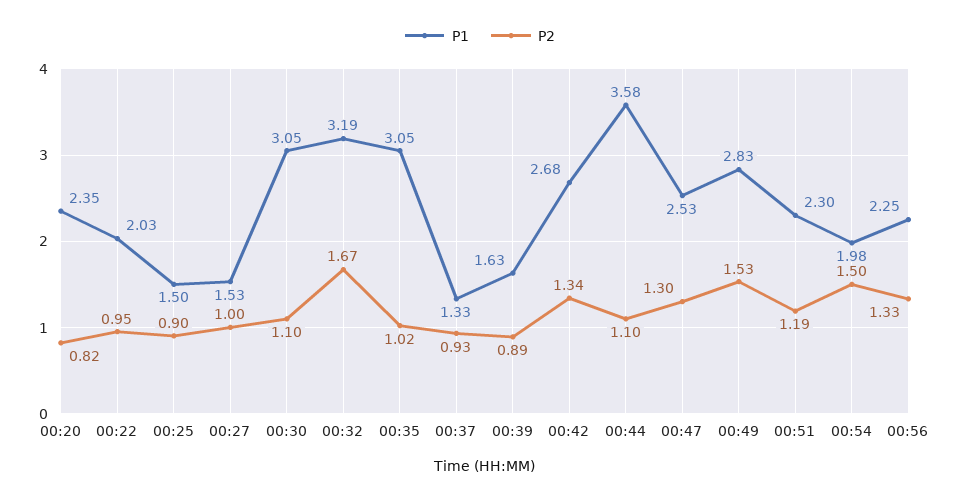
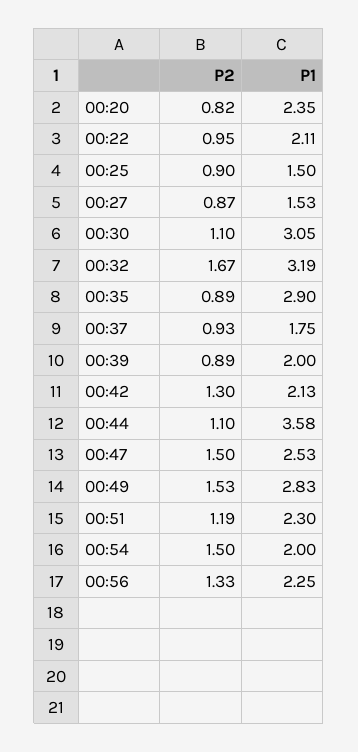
P1, 00:22: 2.03 -> 2.11
P2, 00:27: 1 -> 0.87
P1, 00:35: 3.05 -> 2.9
P2, 00:35: 1.02 -> 0.89
P1, 00:37: 1.33 -> 1.75
P1, 00:39: 1.63 -> 2
P1, 00:42: 2.68 -> 2.13
P2, 00:42: 1.34 -> 1.3
P2, 00:47: 1.3 -> 1.5
P1, 00:54: 1.98 -> 2

